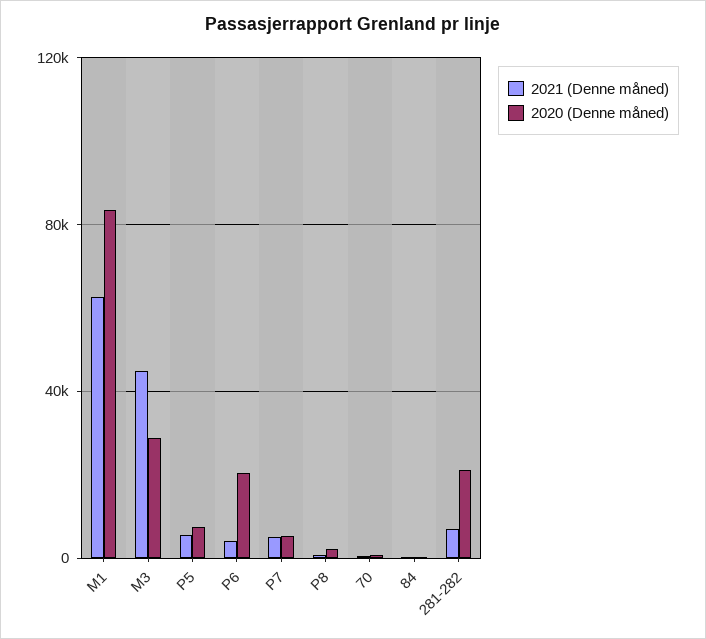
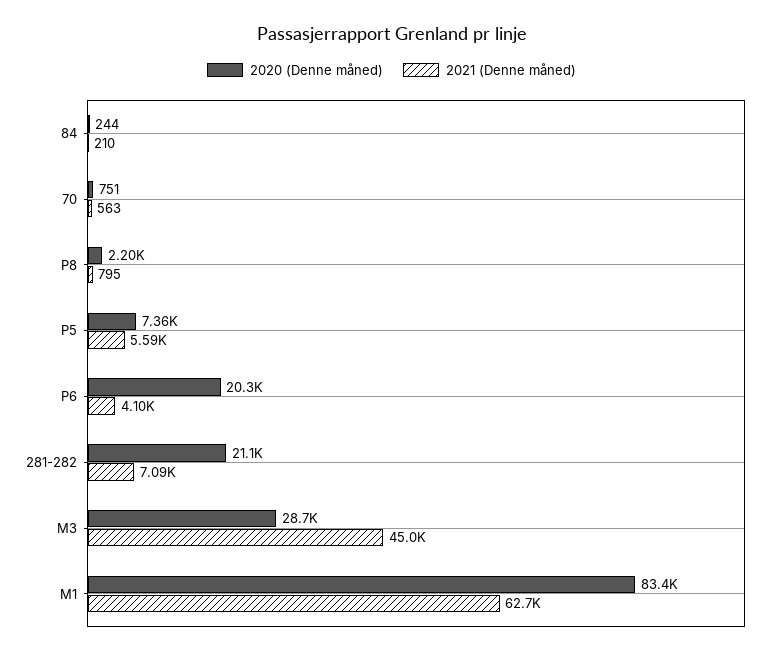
2021 (Denne måned), P7: 5000 -> none
2020 (Denne måned), P7: 5000 -> none

